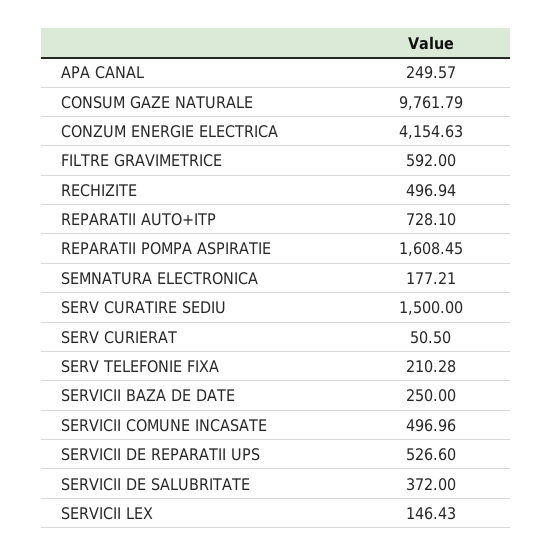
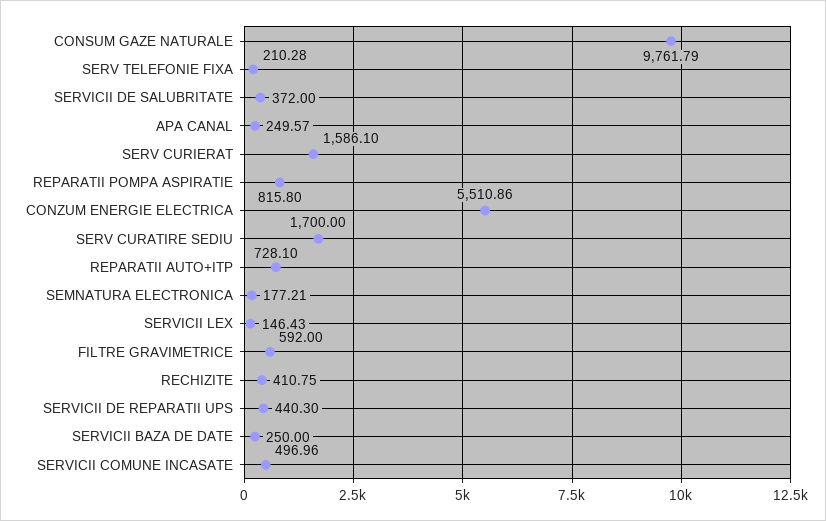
CONZUM ENERGIE ELECTRICA: 4154.63 -> 5510.86
RECHIZITE: 496.94 -> 410.75
REPARATII POMPA ASPIRATIE: 1608.45 -> 815.8
SERV CURATIRE SEDIU: 1500 -> 1700
SERV CURIERAT: 50.5 -> 1586.1
SERVICII DE REPARATII UPS: 526.6 -> 440.3

